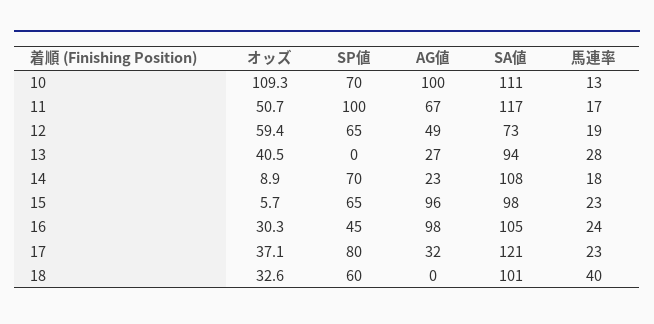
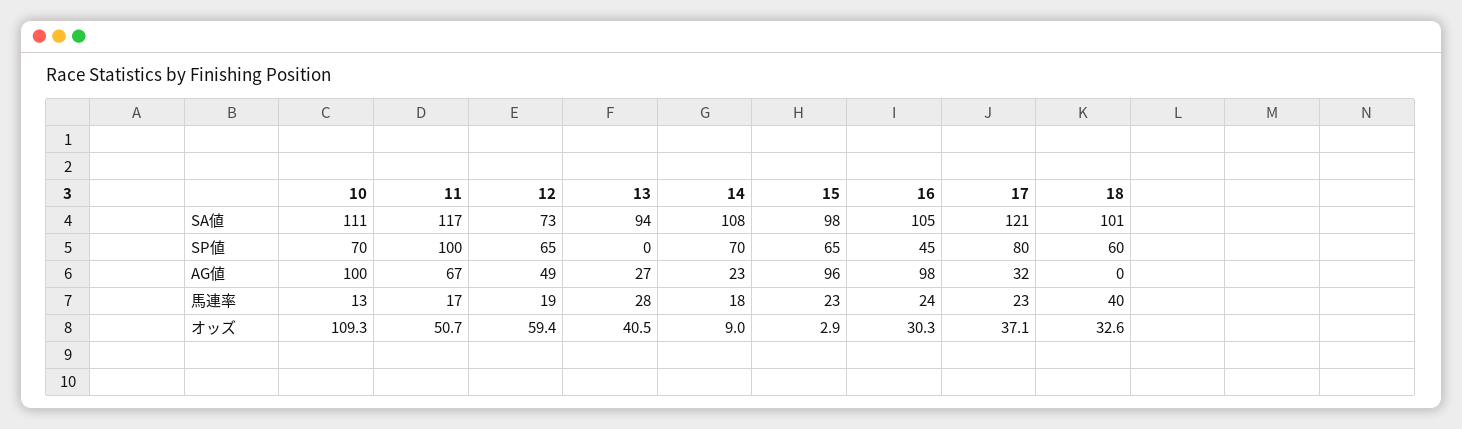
オッズ, 14: 8.9 -> 9
オッズ, 15: 5.7 -> 2.9

